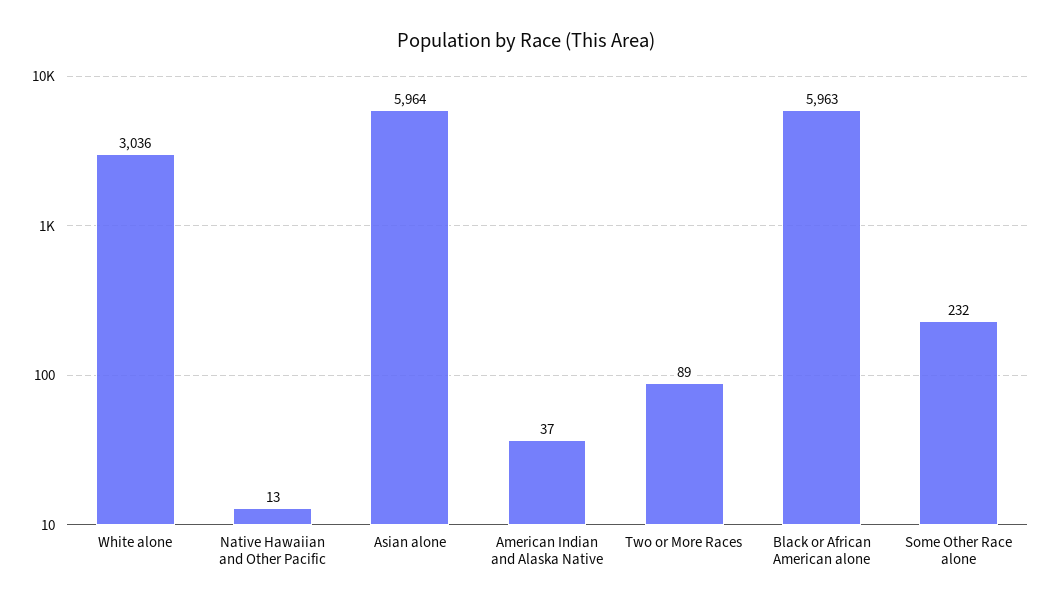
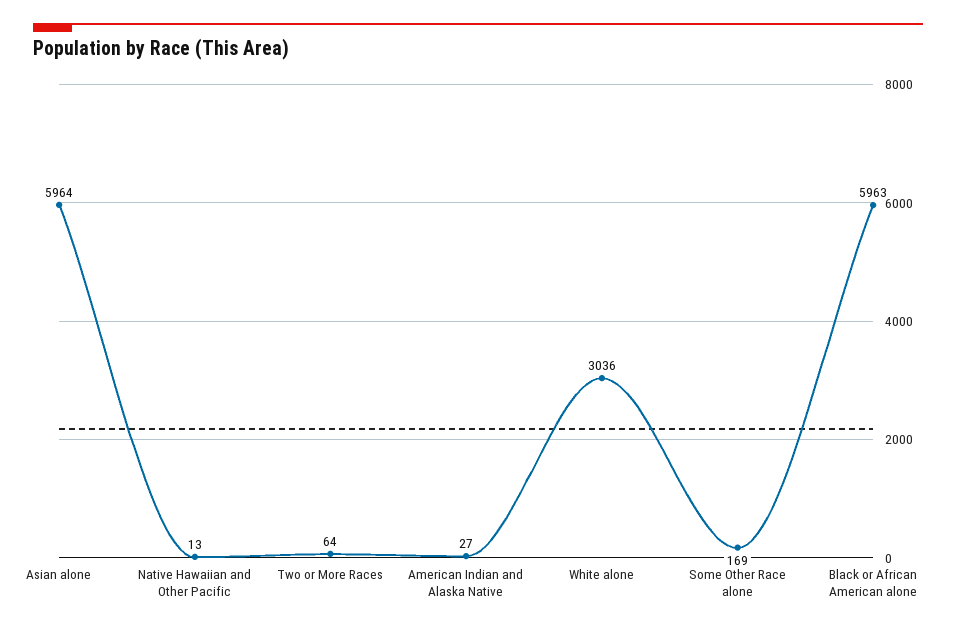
American Indian and Alaska Native: 37 -> 27
Two or More Races: 89 -> 64
Some Other Race alone: 232 -> 169

